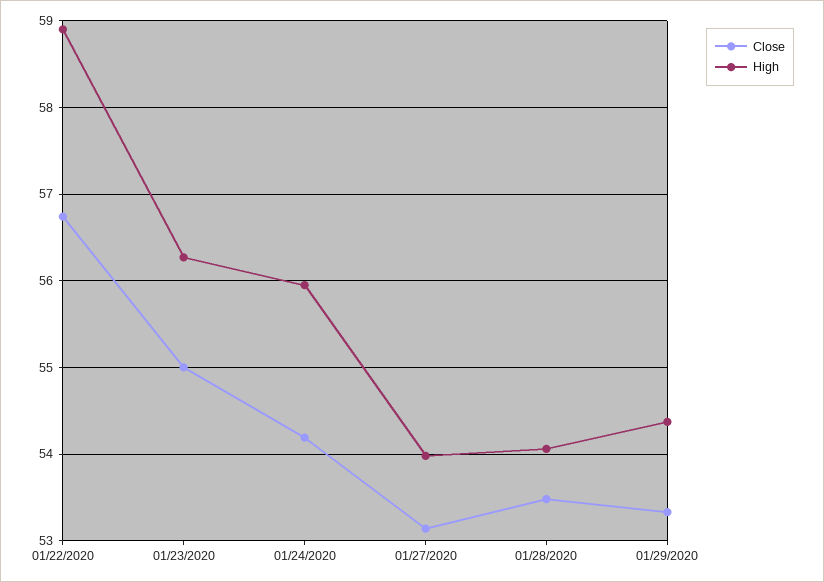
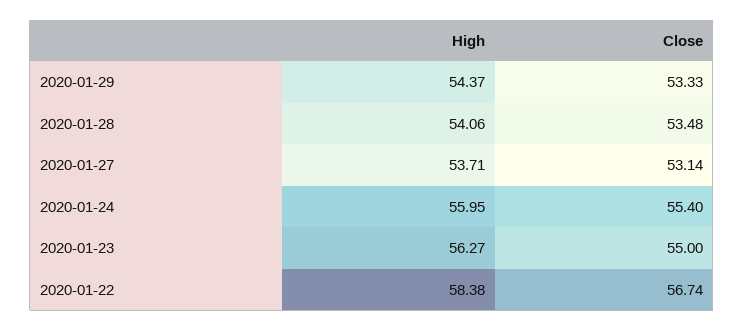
High, 01/22/2020: 58.9 -> 58.38
Close, 01/24/2020: 54.2 -> 55.4
High, 01/27/2020: 54 -> 53.71

